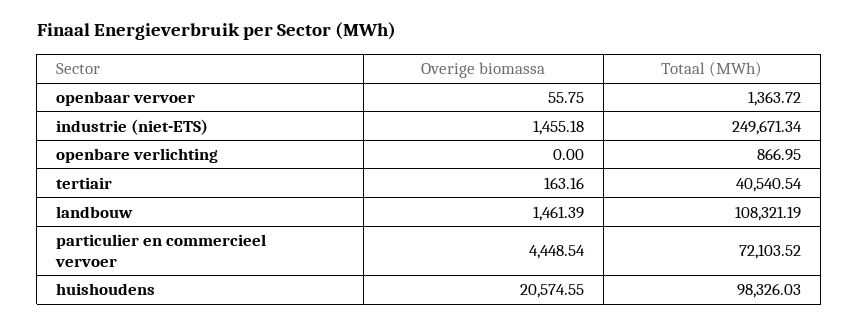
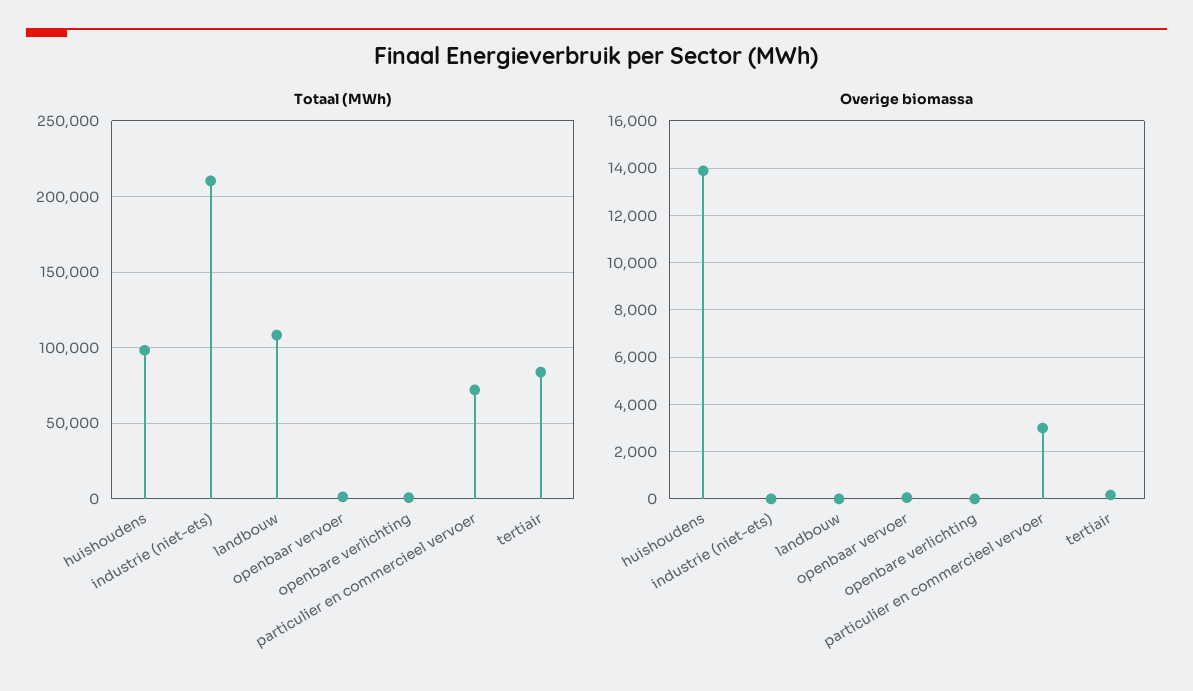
Overige biomassa, industrie (niet-ETS): 1455.18 -> 0
Totaal (MWh), industrie (niet-ETS): 249671.34 -> 210000
Totaal (MWh), tertiair: 40540.54 -> 85000
Overige biomassa, landbouw: 1461.39 -> 0
Overige biomassa, particulier en commercieel vervoer: 4448.54 -> 3000
Overige biomassa, huishoudens: 20574.55 -> 14000

